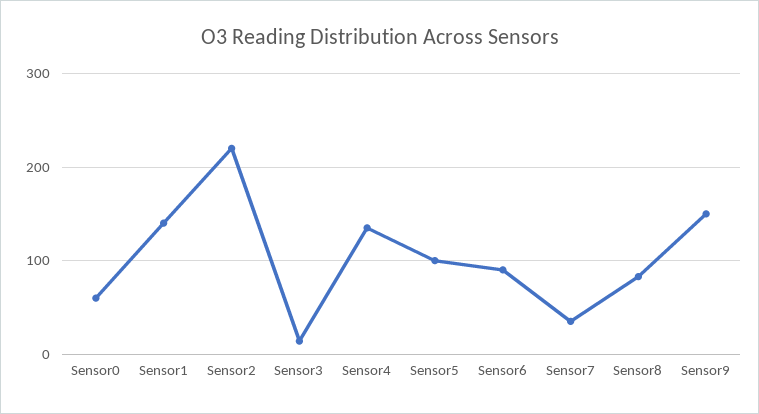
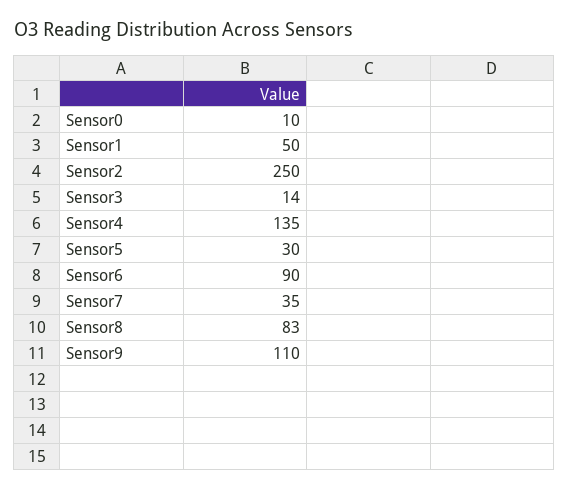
Sensor0: 60 -> 10
Sensor1: 140 -> 50
Sensor2: 220 -> 250
Sensor5: 100 -> 30
Sensor9: 150 -> 110

